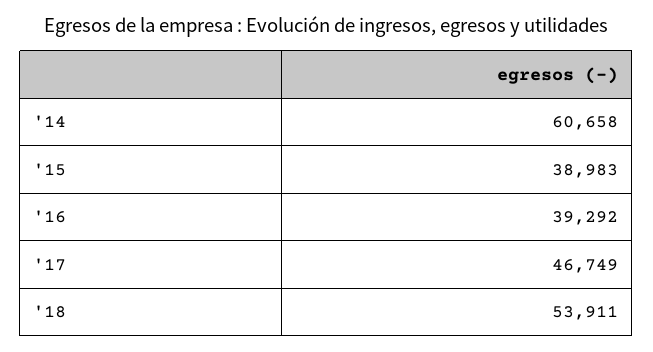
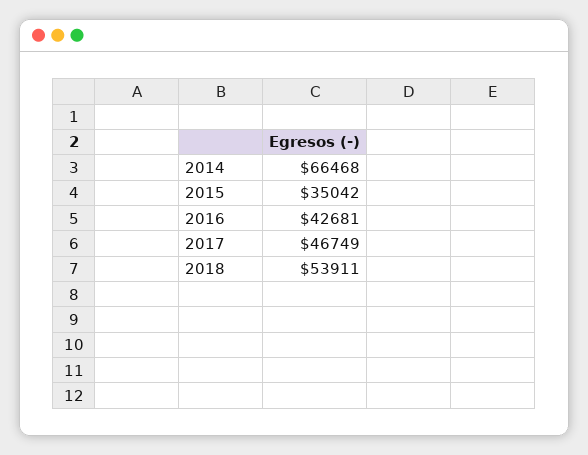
'14: 60658 -> 66468
'15: 38983 -> 35042
'16: 39292 -> 42681

